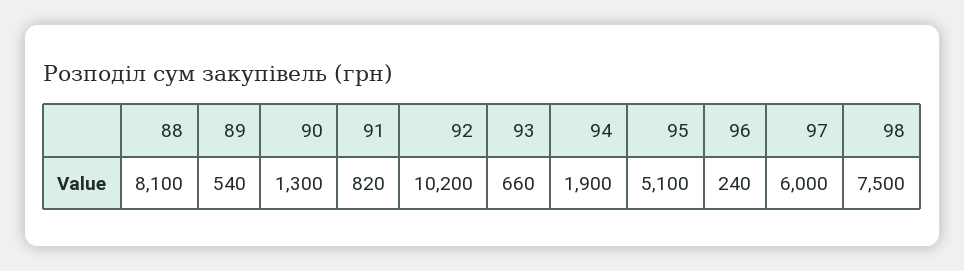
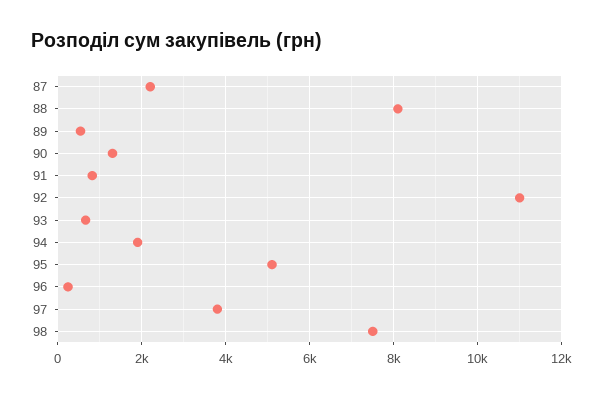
92: 10200 -> 11000
97: 6000 -> 3800
87: none -> 2200

